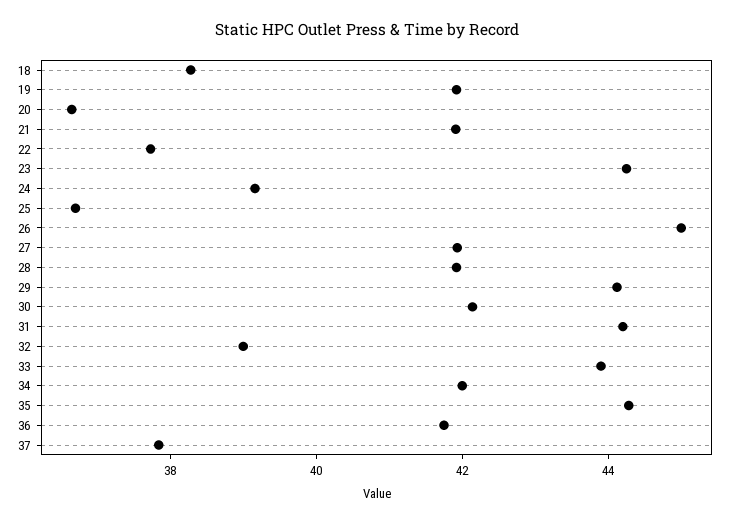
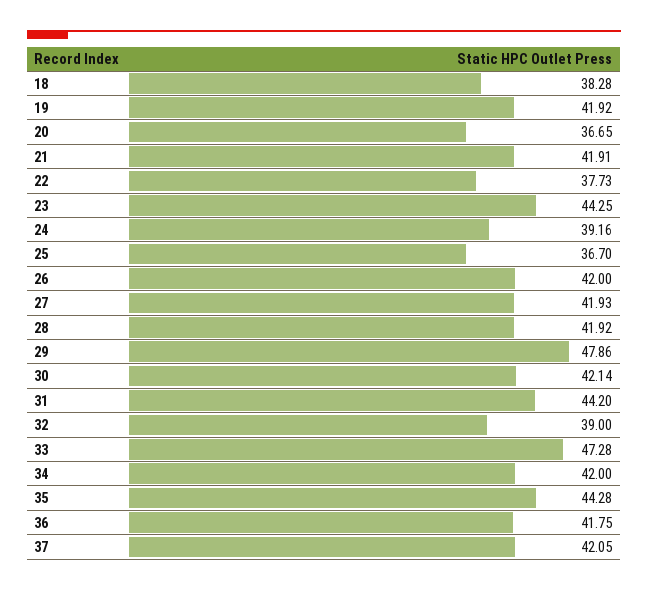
26: 45 -> 42
29: 44 -> 47.86
33: 44 -> 47.28
37: 38 -> 42.05

